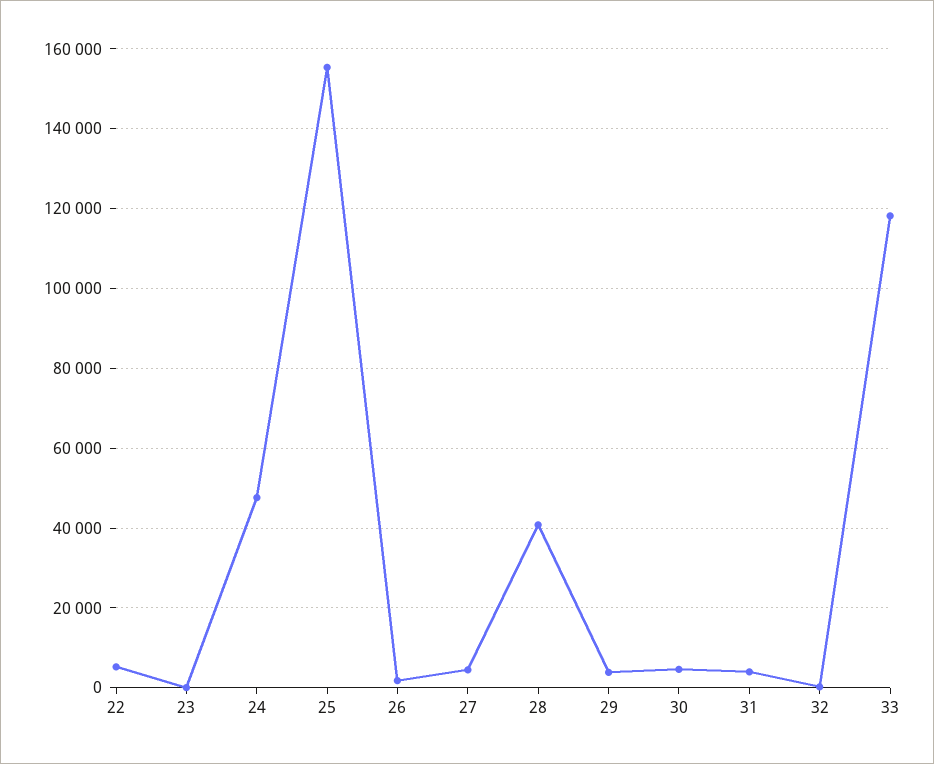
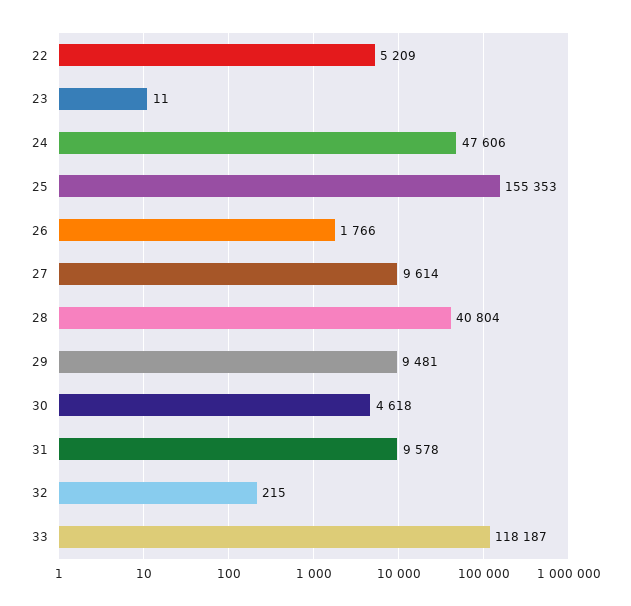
27: 4000 -> 9614
29: 4000 -> 9481
31: 4000 -> 9578

